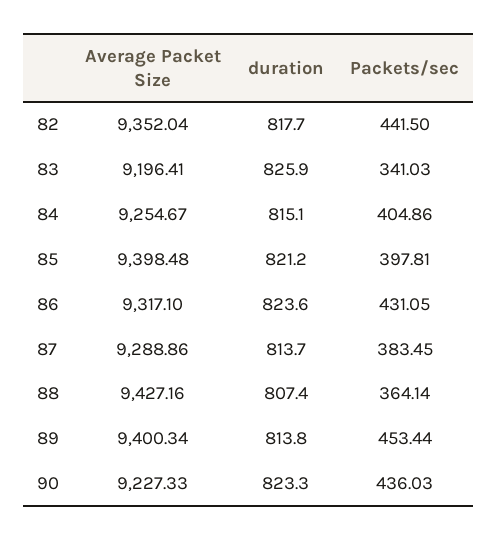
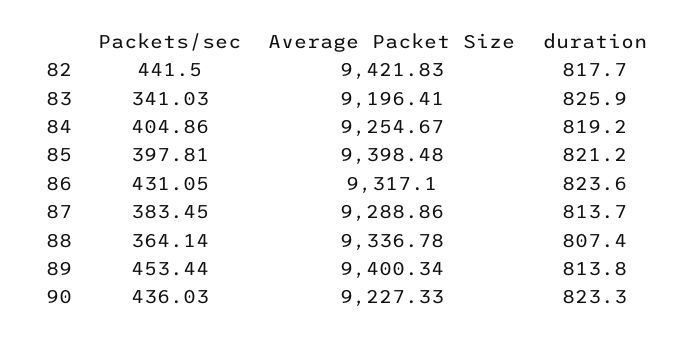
Average Packet Size, 82: 9352.04 -> 9421.83
duration, 84: 815.1 -> 819.2
Average Packet Size, 88: 9427.16 -> 9336.78

